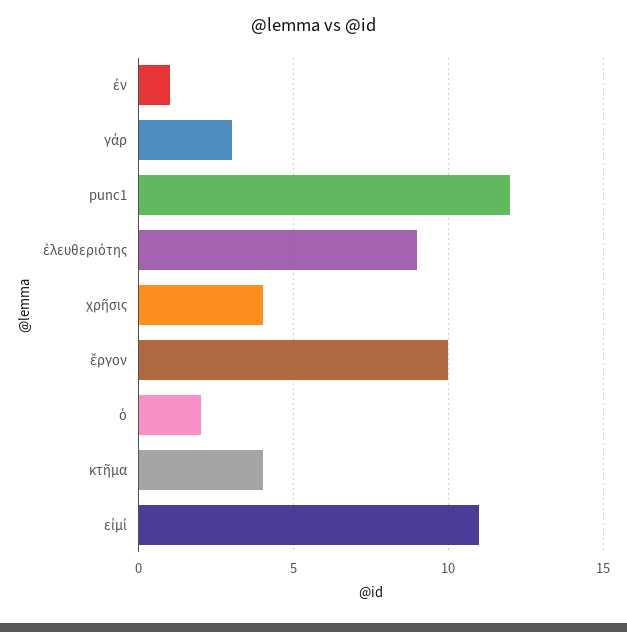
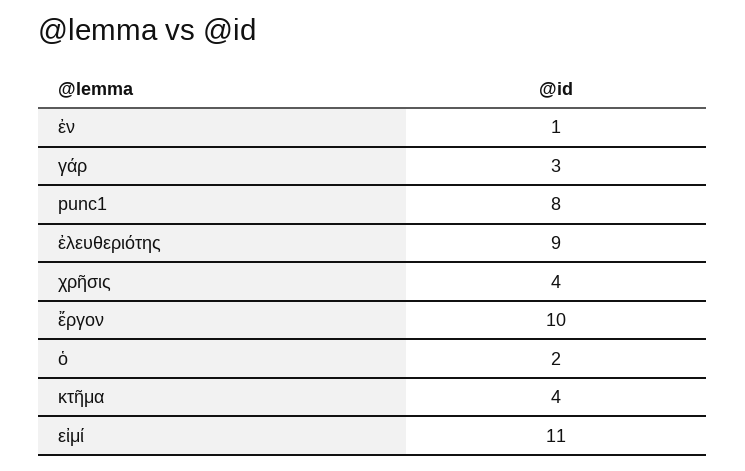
punc1: 12 -> 8

